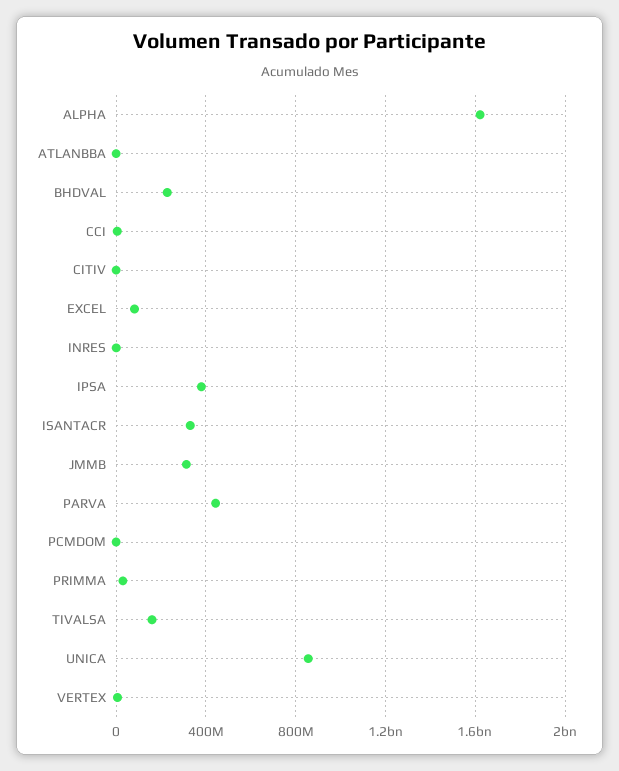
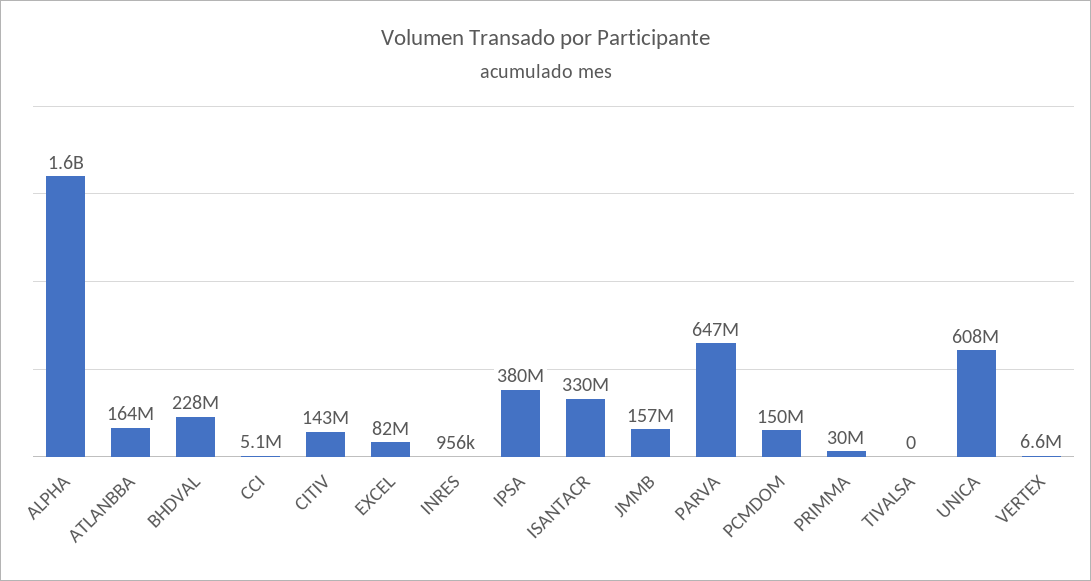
ATLANBBA: 0 -> 164000000
CITIV: 0 -> 143000000
JMMB: 300000000 -> 157000000
PARVA: 450000000 -> 647000000
PCMDOM: 0 -> 150000000
TIVALSA: 150000000 -> 0
UNICA: 850000000 -> 608000000

